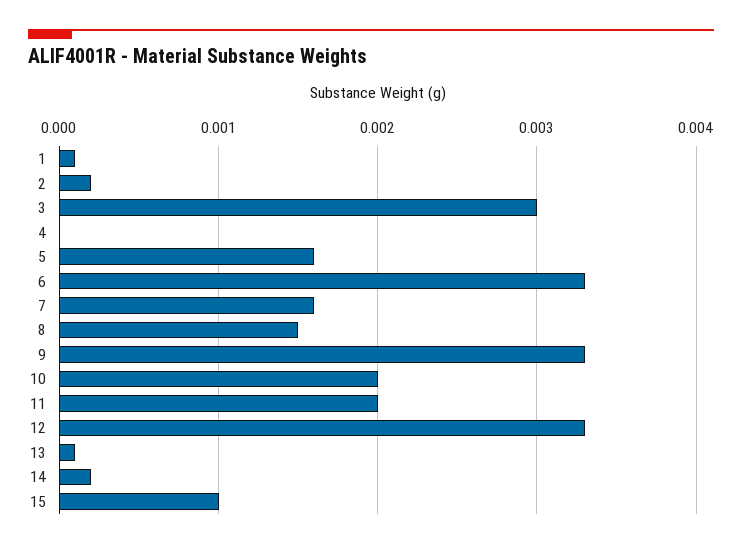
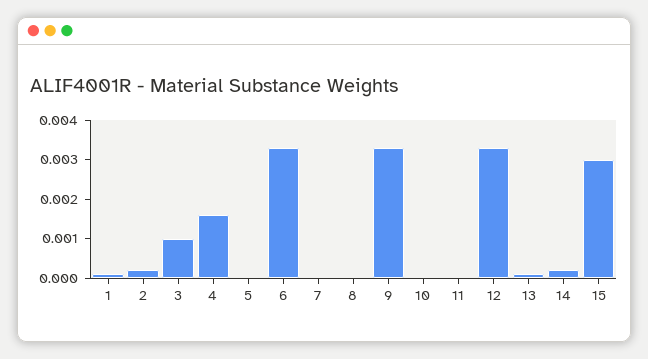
3: 0.003 -> 0.001
4: 0 -> 0.0015
5: 0.0016 -> 0
7: 0.0016 -> 0
8: 0.0015 -> 0
10: 0.002 -> 0
11: 0.002 -> 0
15: 0.001 -> 0.003

